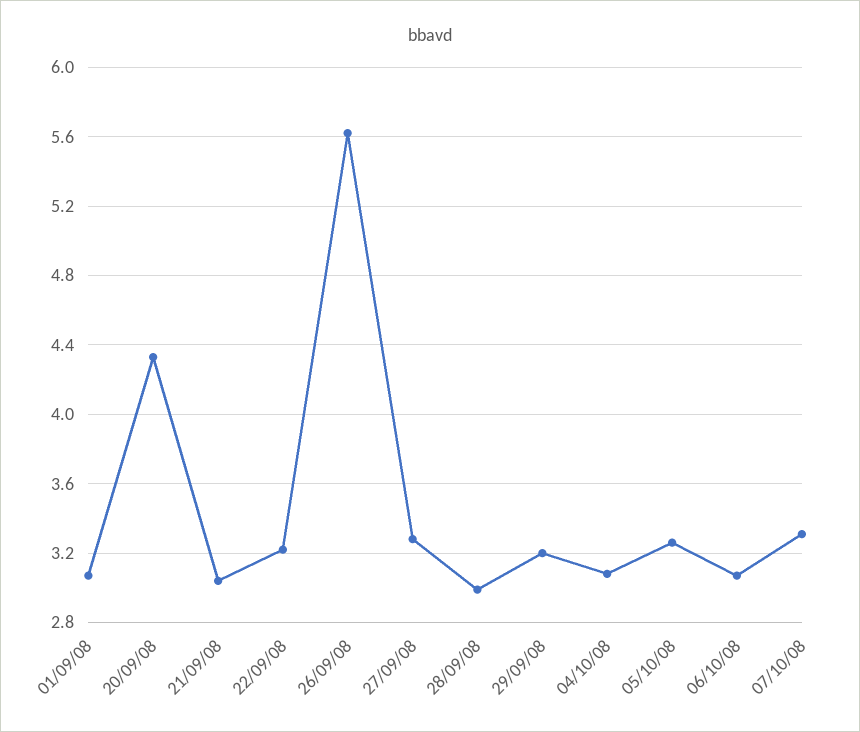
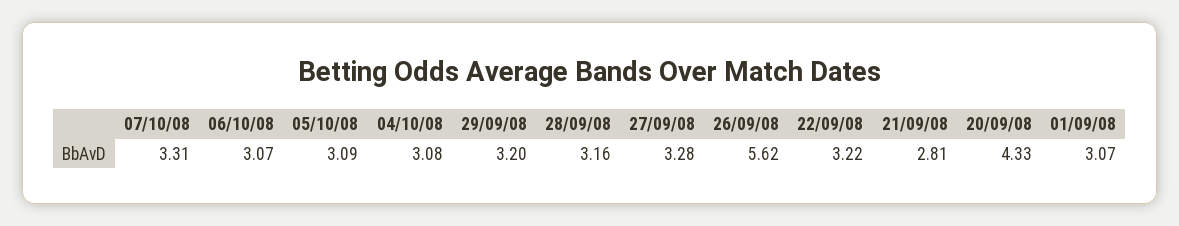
21/09/08: 3.05 -> 2.81
28/09/08: 3 -> 3.16
05/10/08: 3.25 -> 3.09

